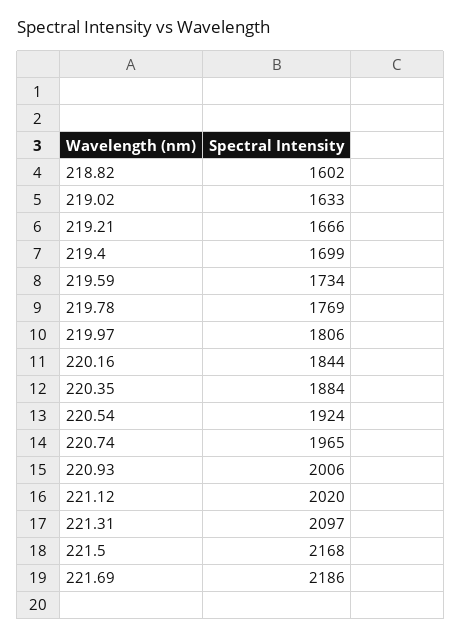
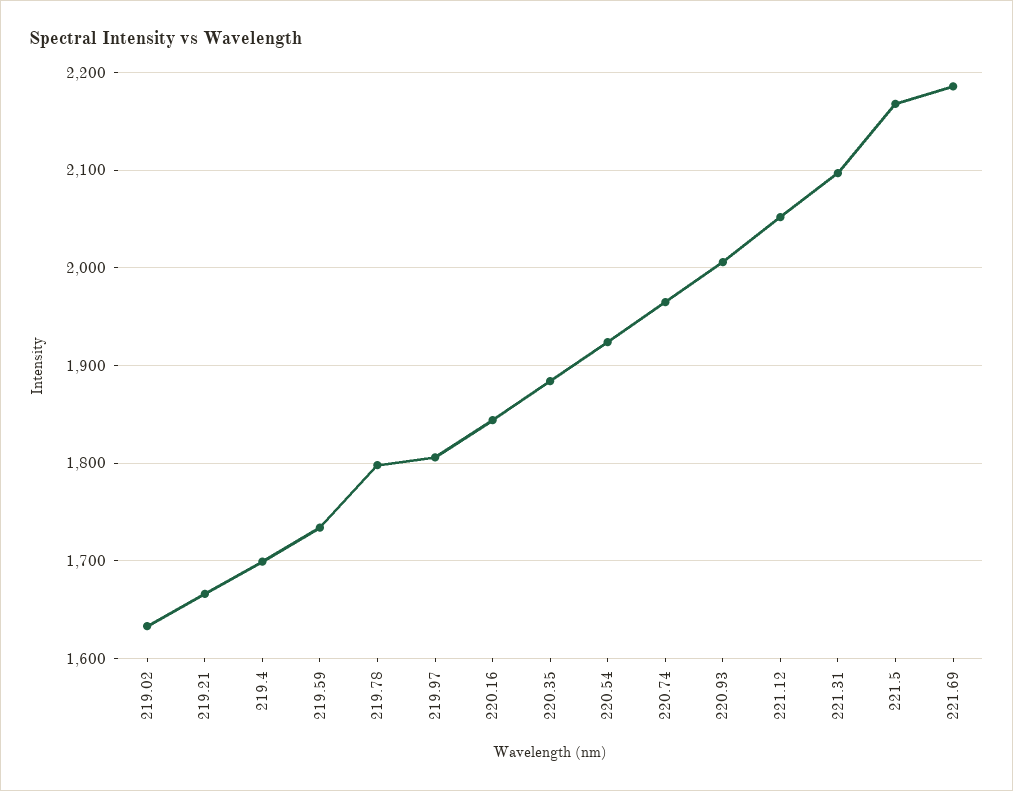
218.82: 1602 -> none
219.78: 1769 -> 1800
221.12: 2020 -> 2050

